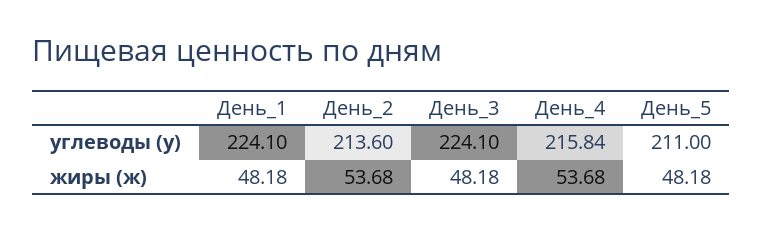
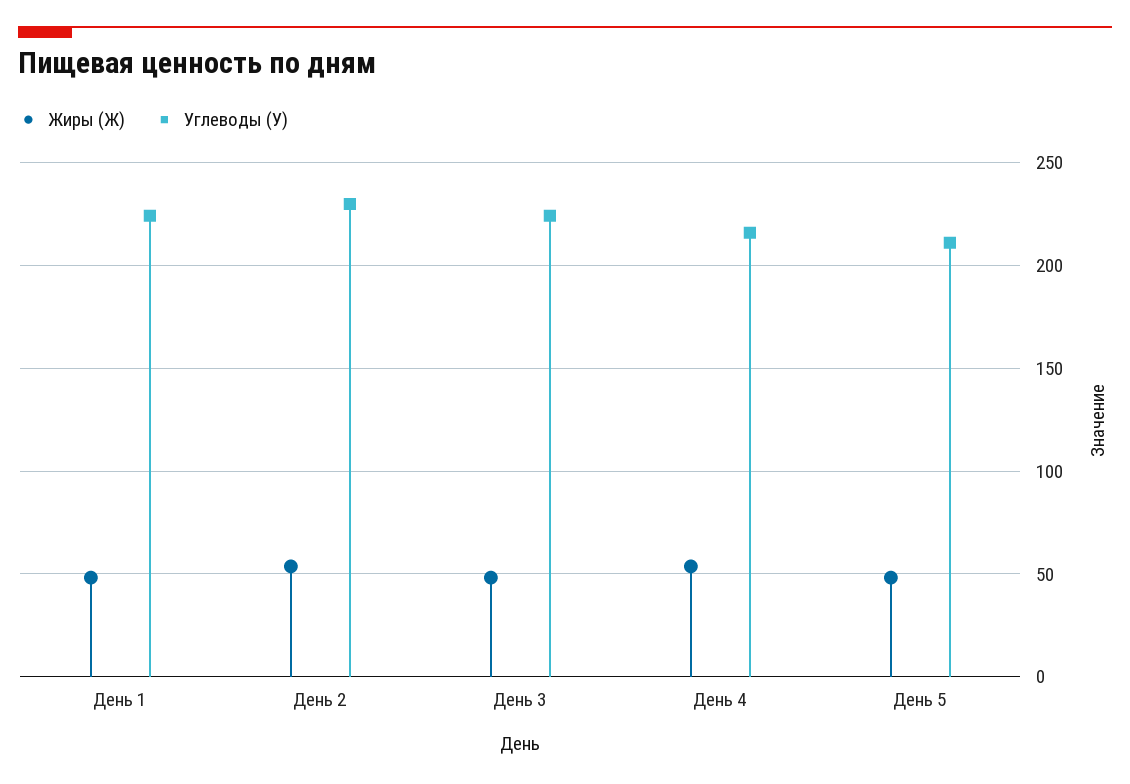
углеводы (у), День_2: 213.6 -> 230

